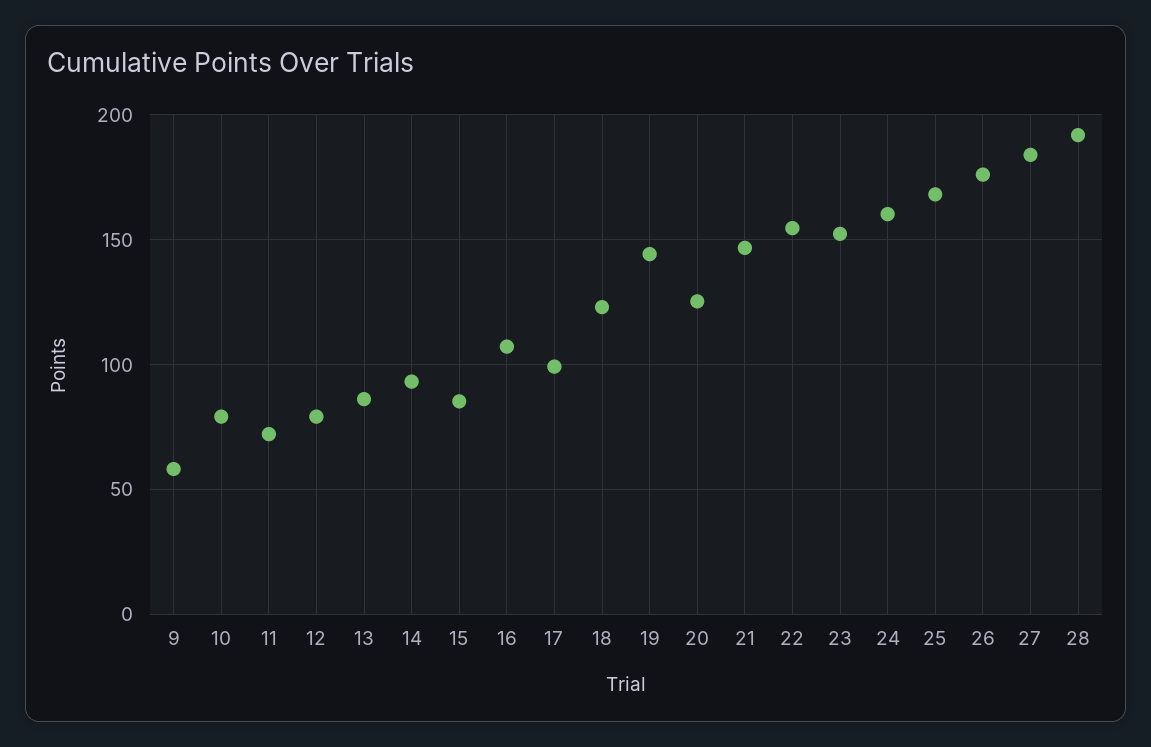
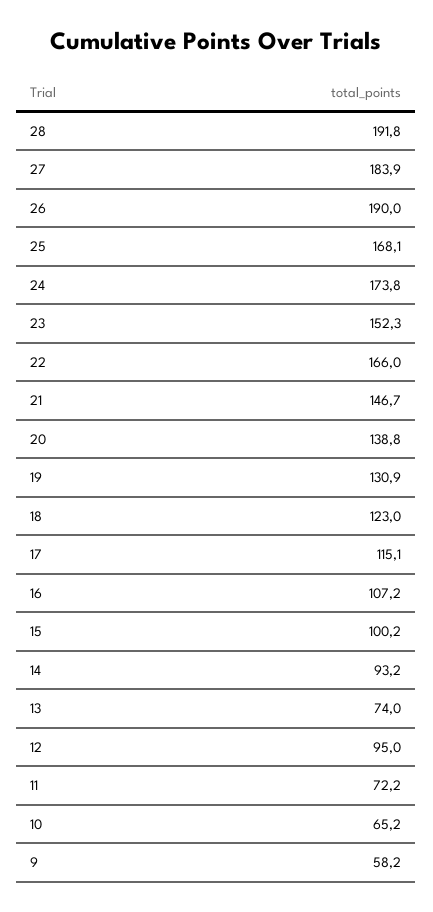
10: 80 -> 65.2
12: 80 -> 95
13: 85 -> 74
15: 85 -> 100.2
17: 100 -> 115.1
19: 145 -> 130.9
20: 125 -> 138.8
22: 155 -> 166
24: 160 -> 173.8
26: 175 -> 190

